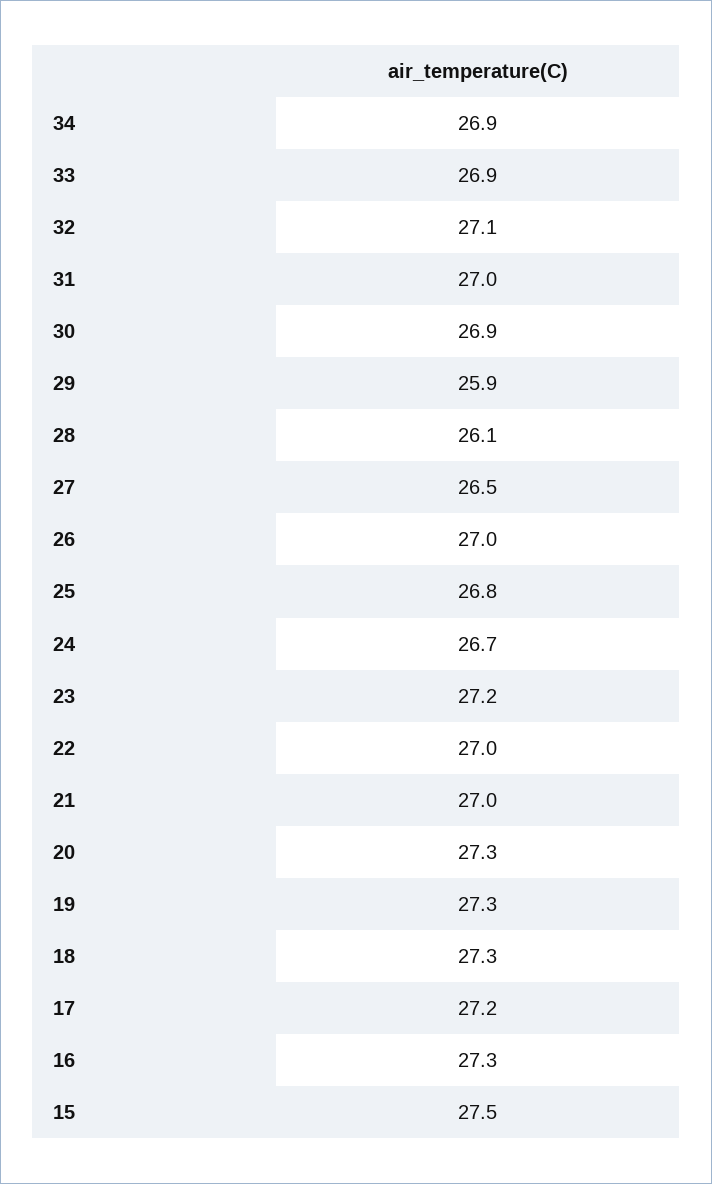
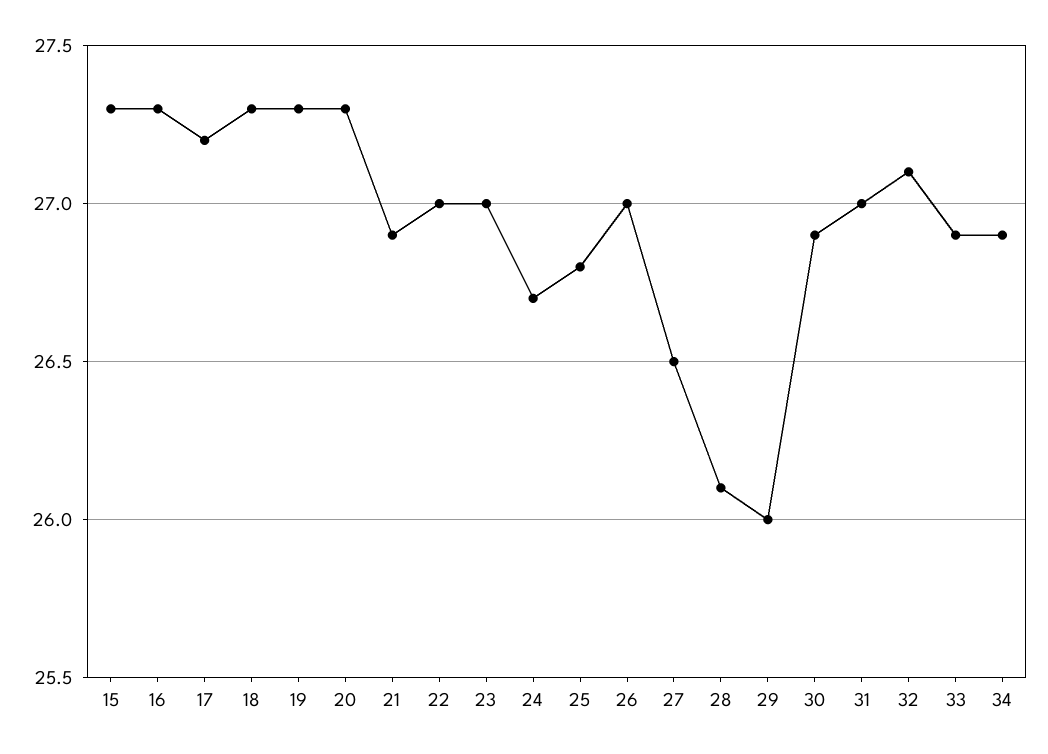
29: 25.9 -> 26
23: 27.2 -> 27
21: 27 -> 26.9
15: 27.5 -> 27.3

